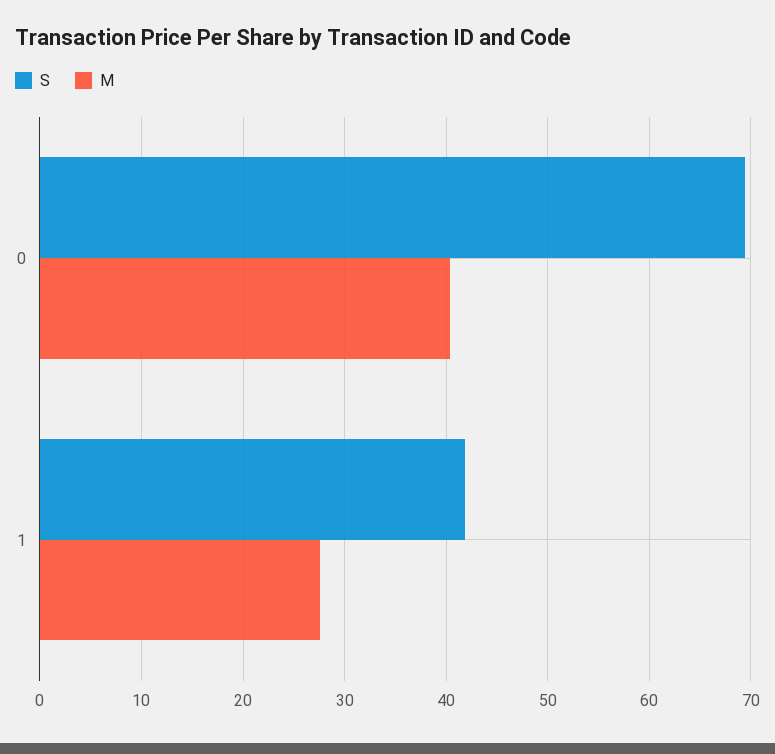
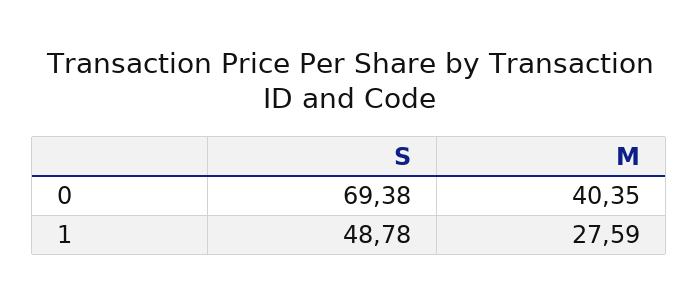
S, 1: 42 -> 48.78

